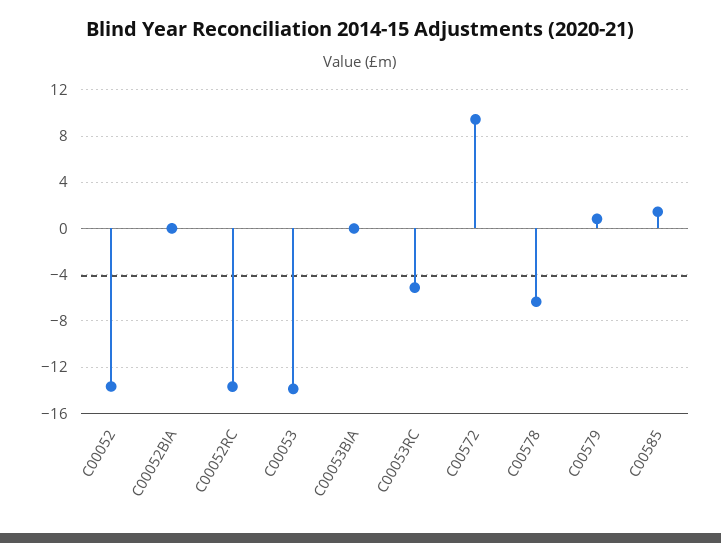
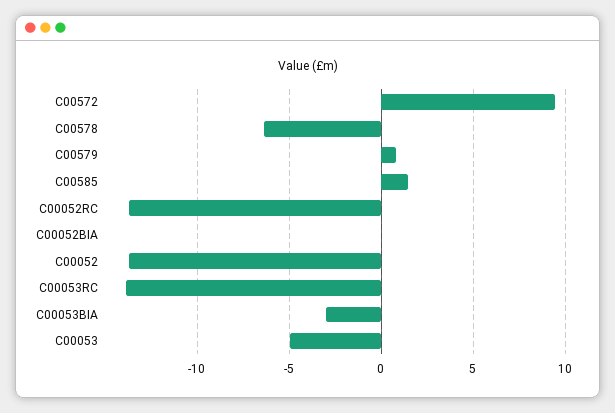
C00053: -14 -> -5
C00053BIA: 0 -> -3
C00053RC: -5 -> -14

